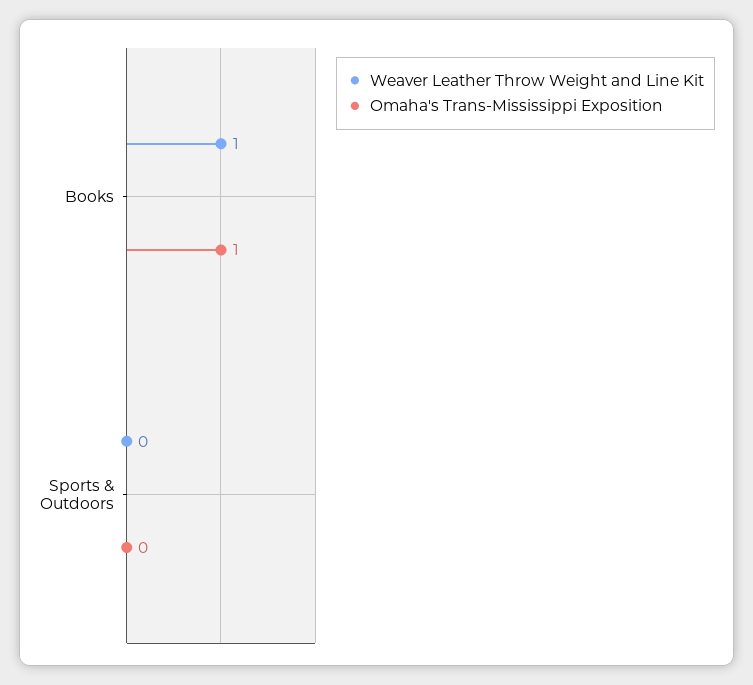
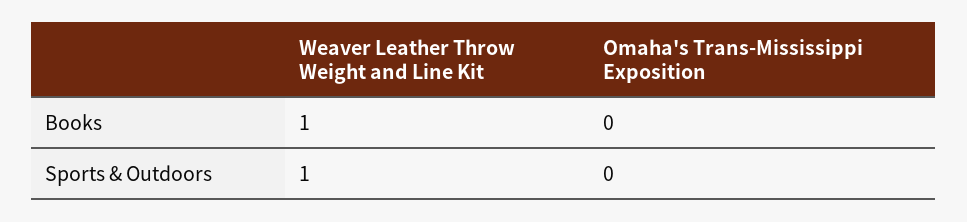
Omaha's Trans-Mississippi Exposition, Books: 1 -> 0
Weaver Leather Throw Weight and Line Kit, Sports & Outdoors: 0 -> 1

